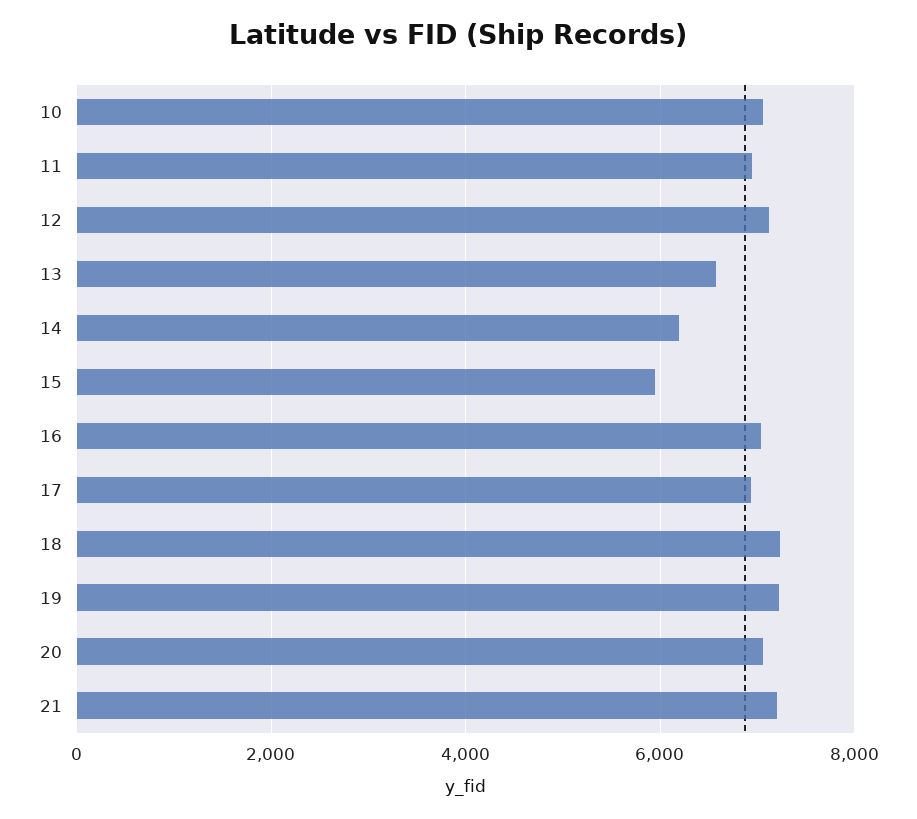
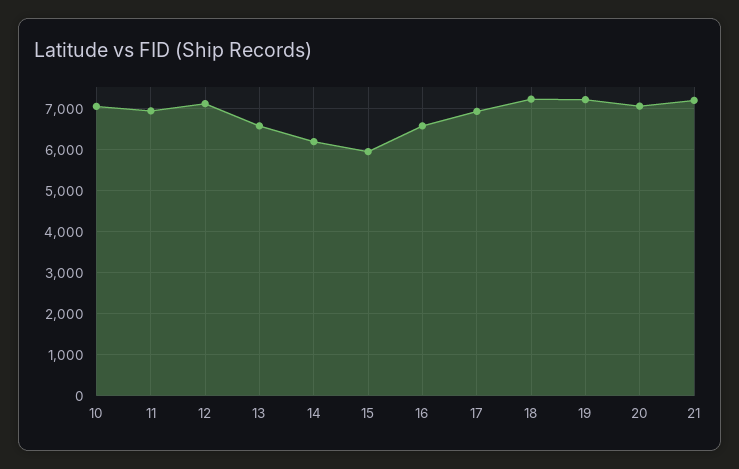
16: 7000 -> 6600

